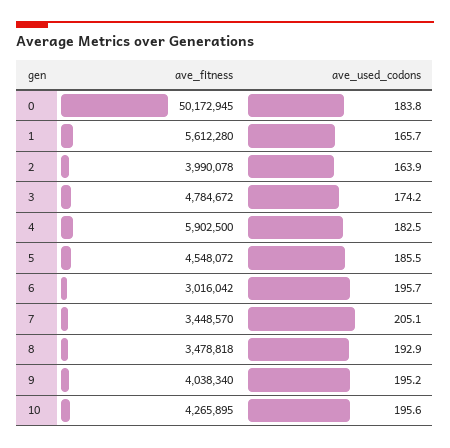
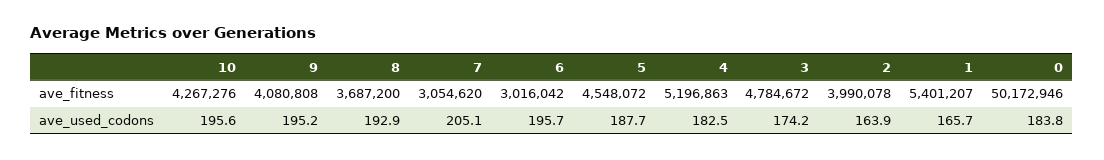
ave_fitness, 0: 50172945 -> 50172946
ave_fitness, 1: 5612280 -> 5401207
ave_fitness, 4: 5902500 -> 5196863
ave_used_codons, 5: 185.5 -> 187.7
ave_fitness, 7: 3448570 -> 3054620
ave_fitness, 8: 3478818 -> 3687200
ave_fitness, 9: 4038340 -> 4080808
ave_fitness, 10: 4265895 -> 4267276

